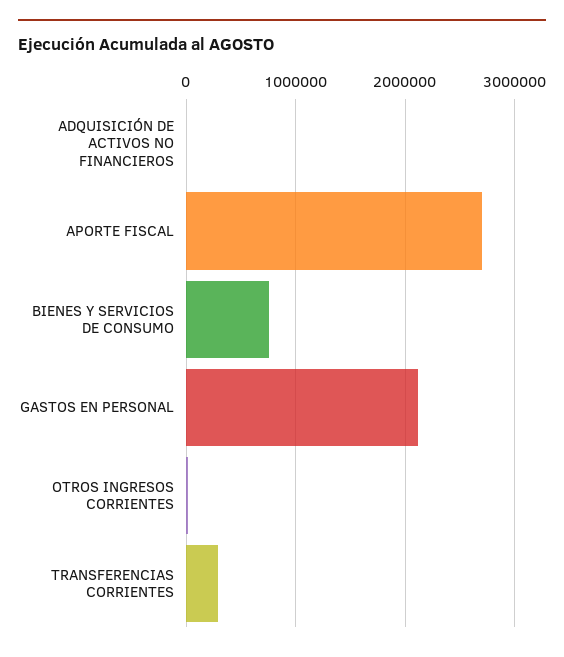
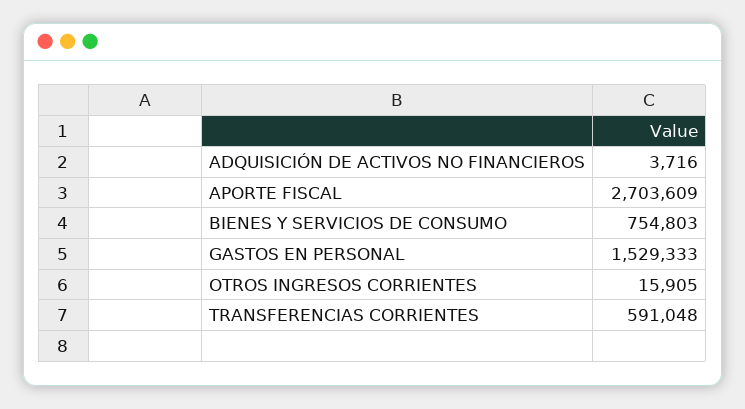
GASTOS EN PERSONAL: 2100000 -> 1529333
TRANSFERENCIAS CORRIENTES: 300000 -> 591048

